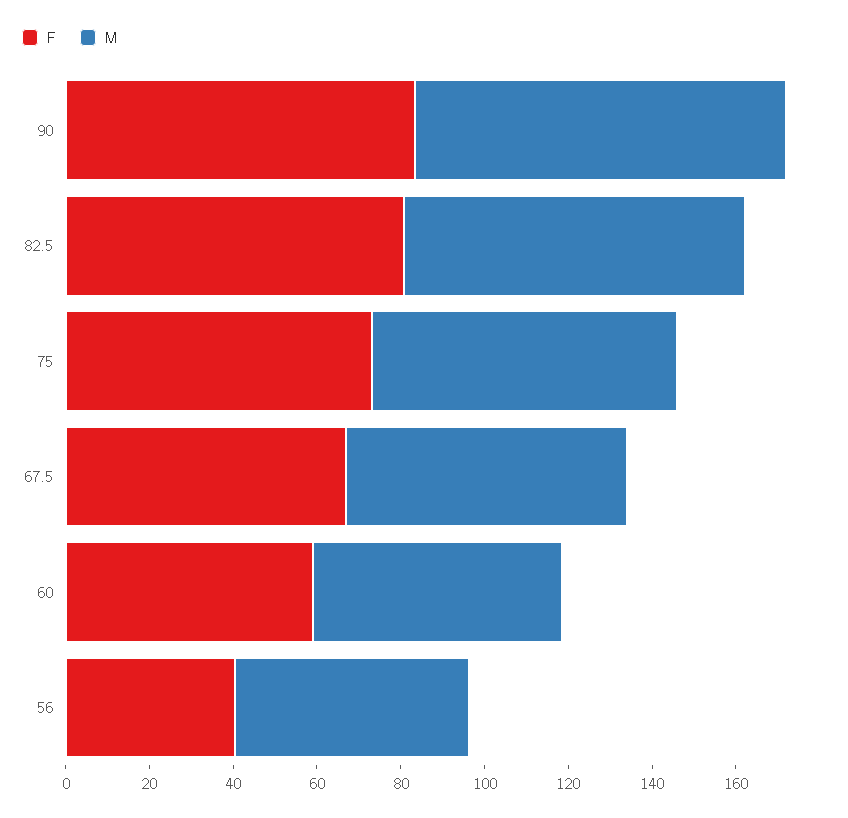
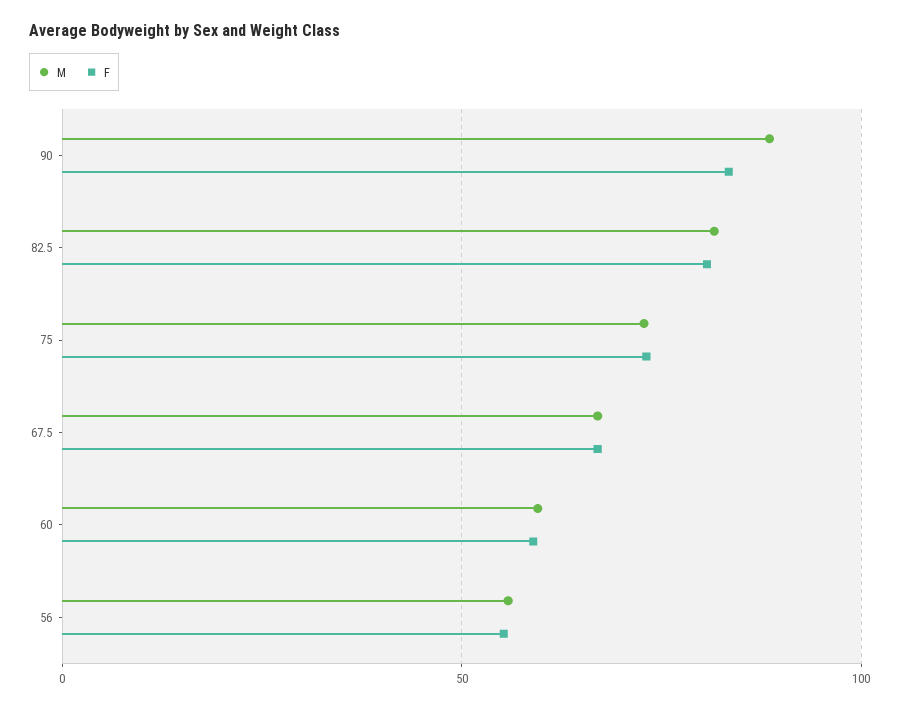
F, 56: 40 -> 55

